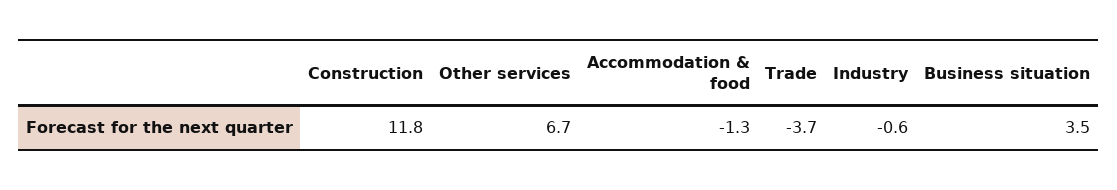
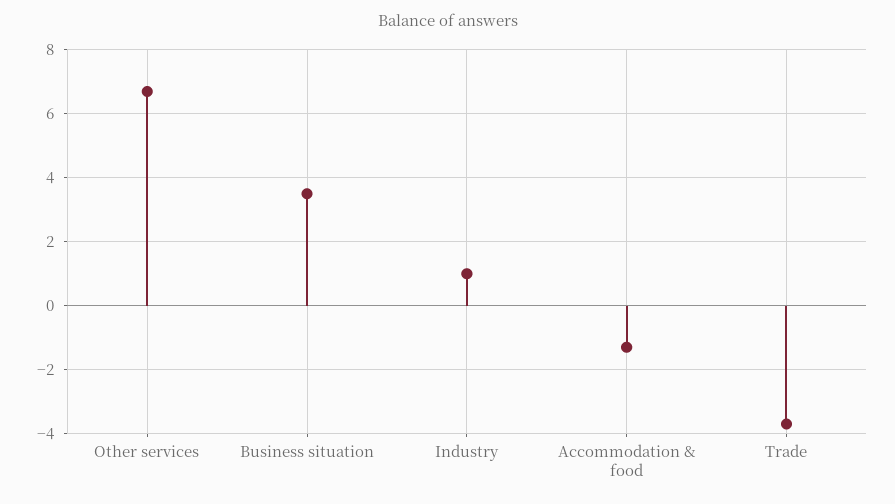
Construction: 11.8 -> none
Industry: -0.6 -> 1

